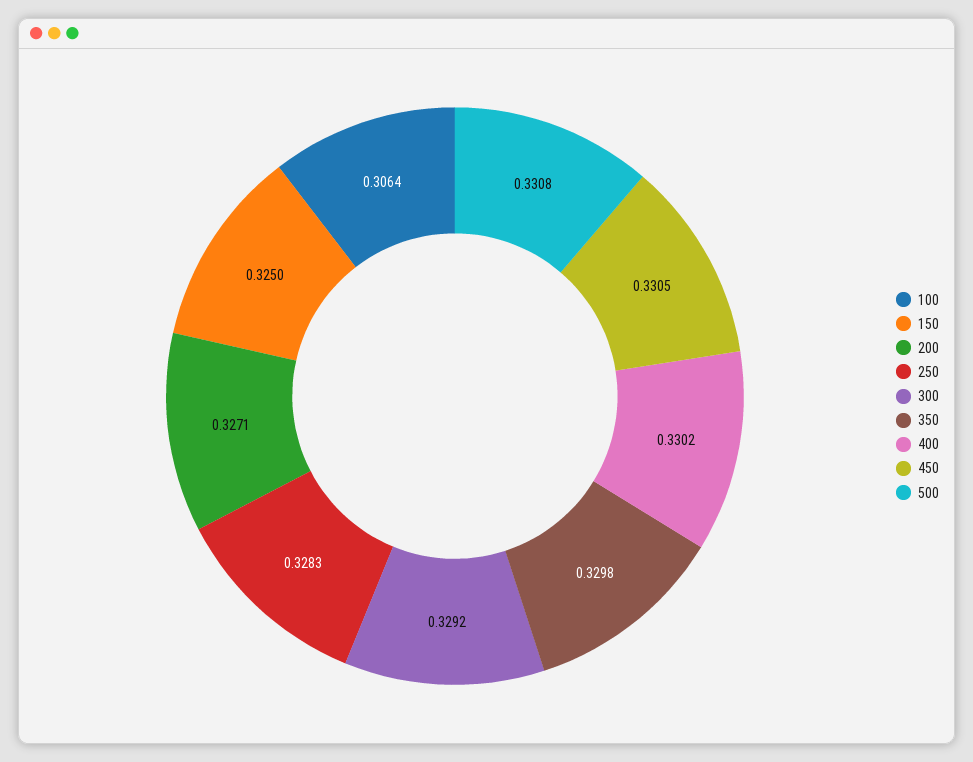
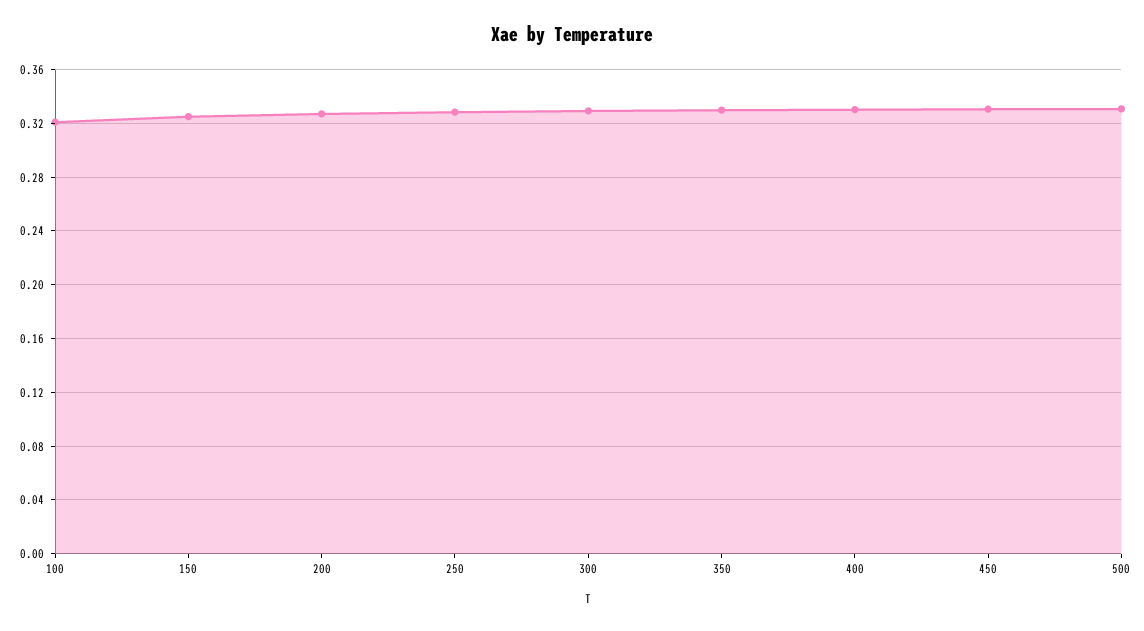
100: 0.3064 -> 0.32

